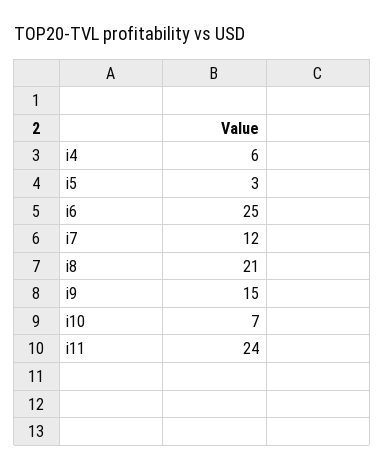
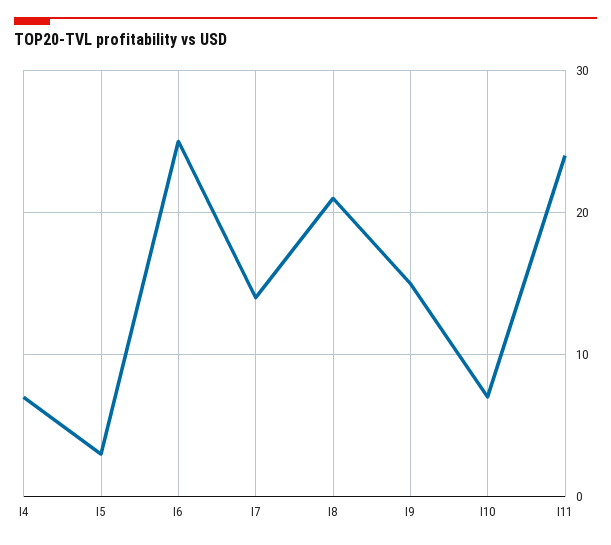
i4: 6 -> 7
i7: 12 -> 14

